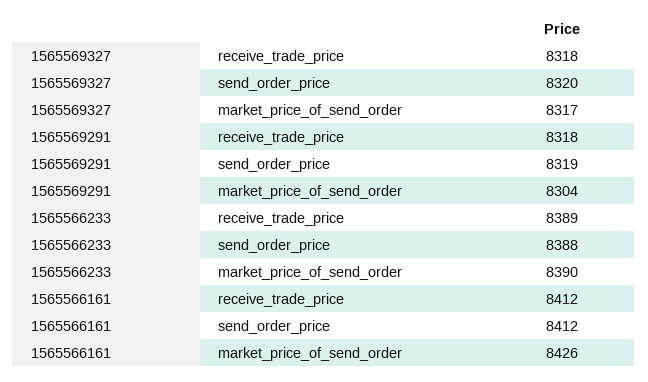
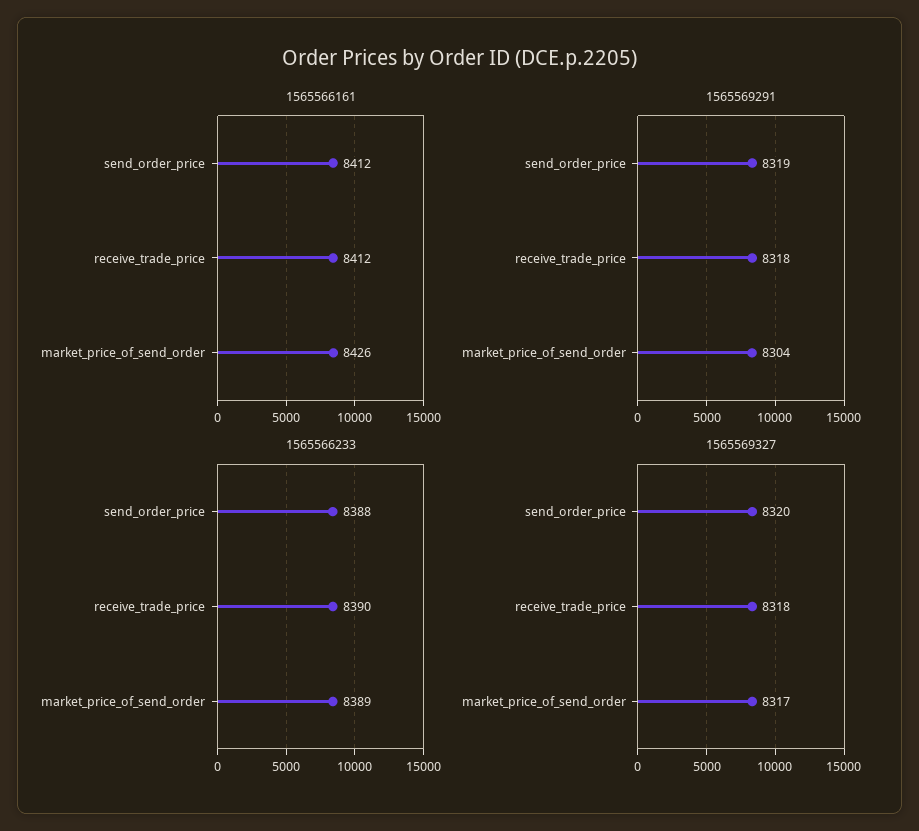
1565566233, receive_trade_price: 8389 -> 8390
1565566233, market_price_of_send_order: 8390 -> 8389

